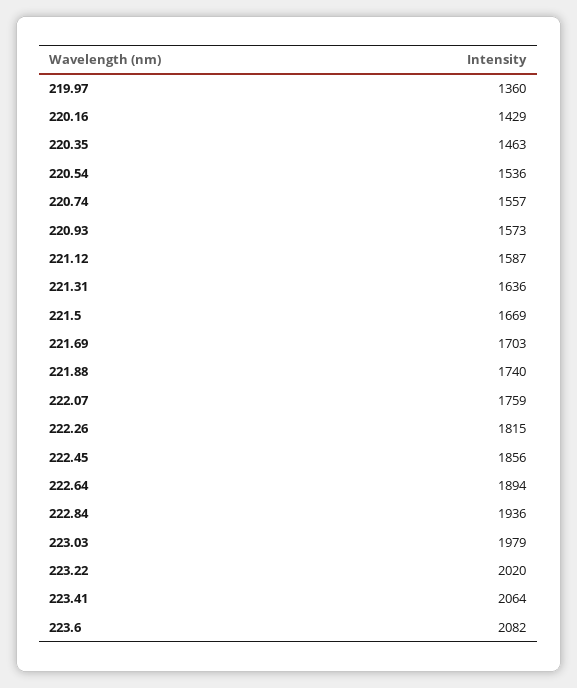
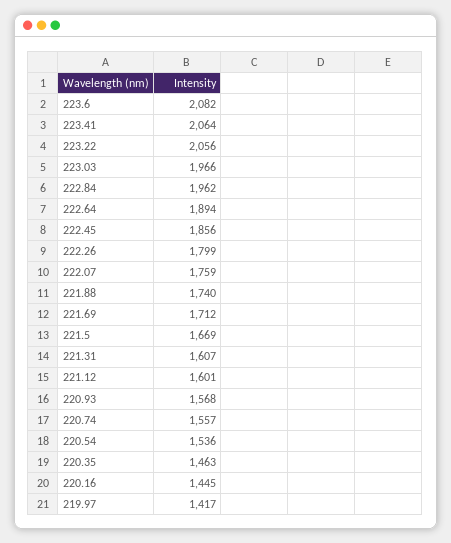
219.97: 1360 -> 1417
220.16: 1429 -> 1445
220.93: 1573 -> 1568
221.12: 1587 -> 1601
221.31: 1636 -> 1607
221.69: 1703 -> 1712
222.26: 1815 -> 1799
222.84: 1936 -> 1962
223.03: 1979 -> 1966
223.22: 2020 -> 2056

